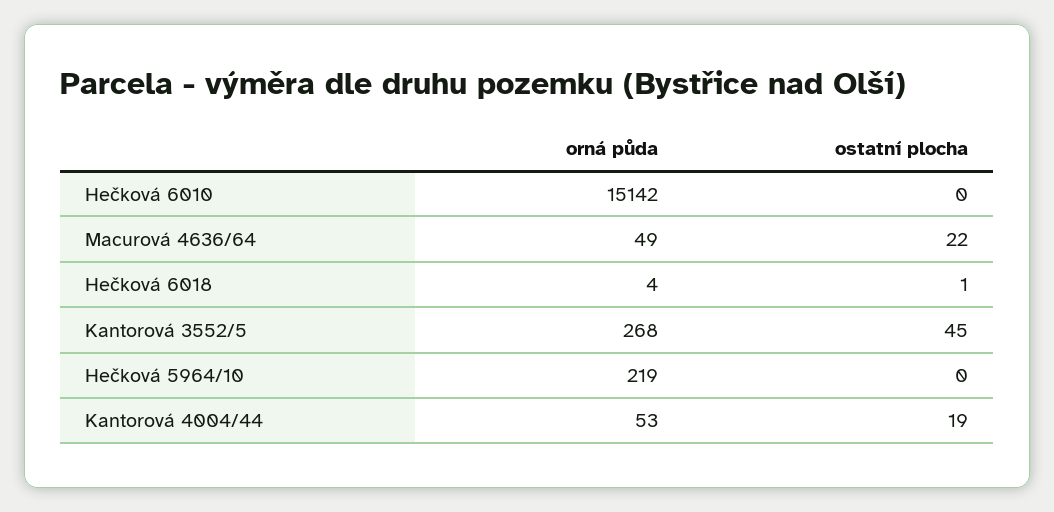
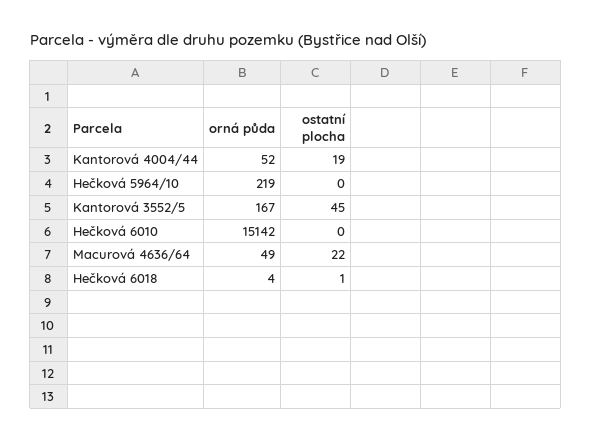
orná půda, Kantorová 3552/5: 268 -> 167
orná půda, Kantorová 4004/44: 53 -> 52

